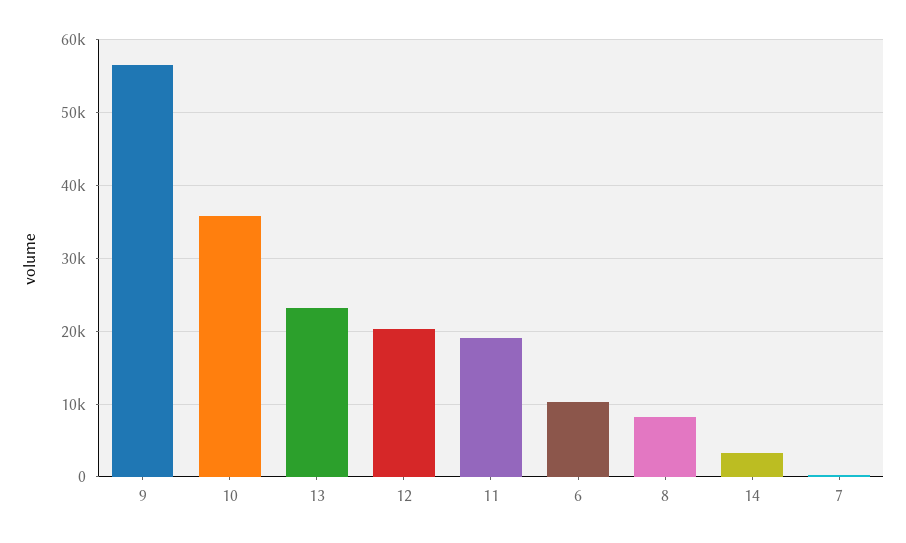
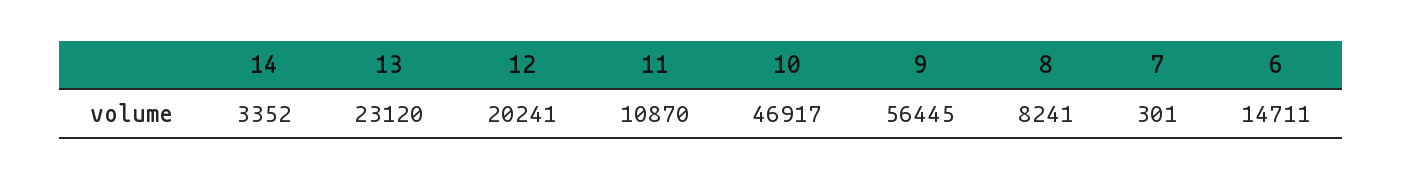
10: 36000 -> 46917
11: 19000 -> 10870
6: 10000 -> 14711

